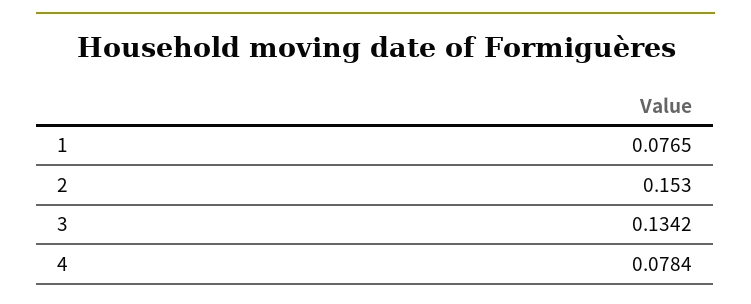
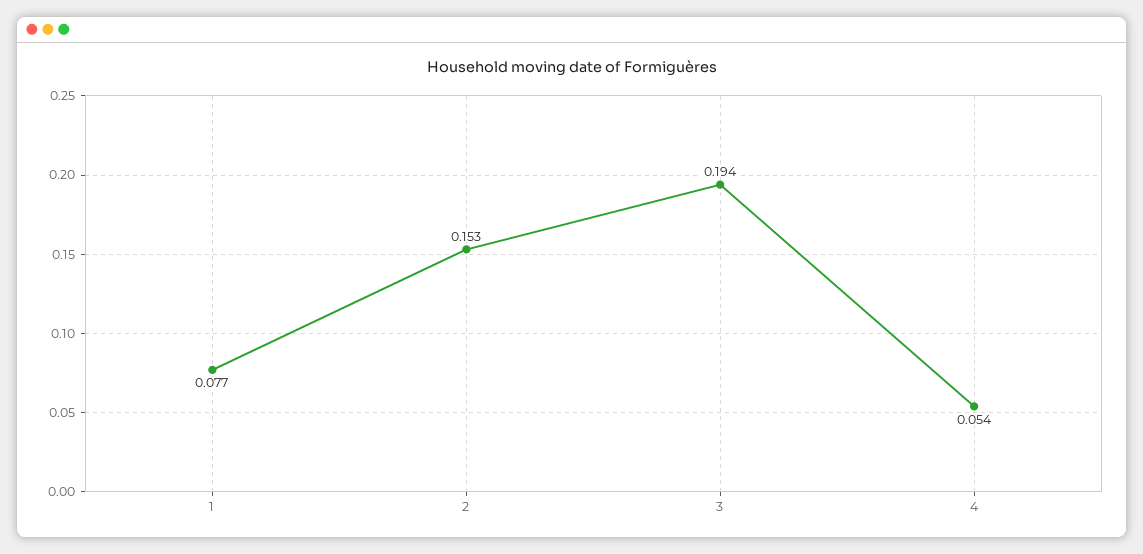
3: 0.1342 -> 0.194
4: 0.0784 -> 0.054

